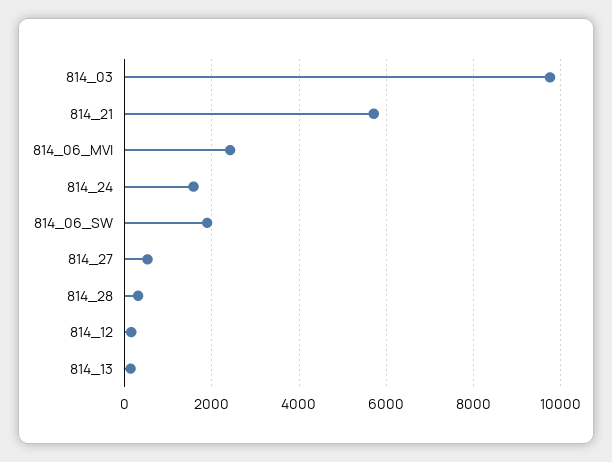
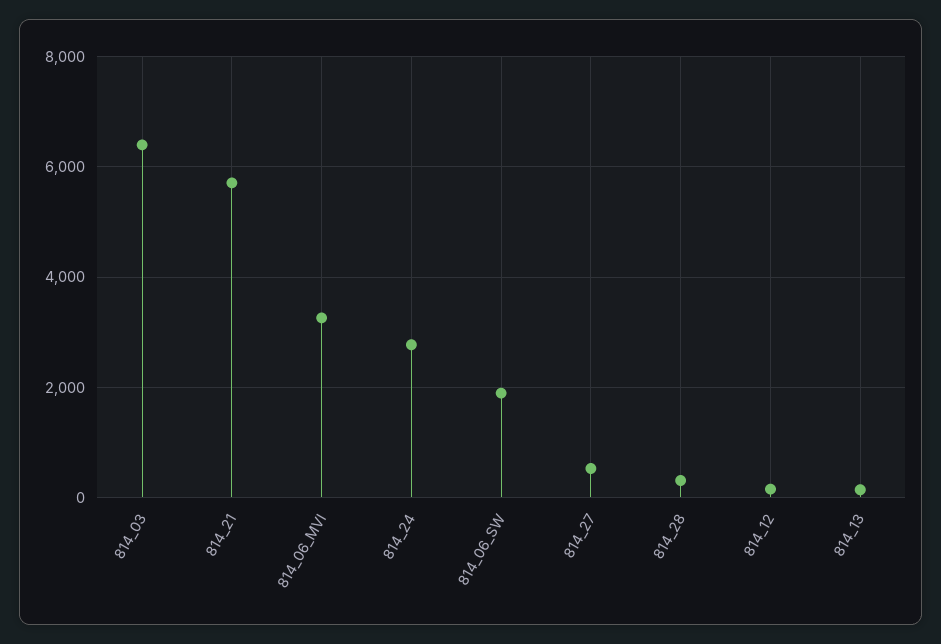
814_03: 9800 -> 6400
814_06_MVI: 2400 -> 3200
814_24: 1600 -> 2800

